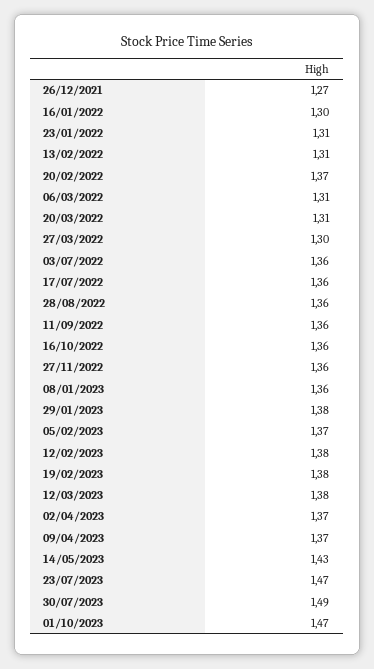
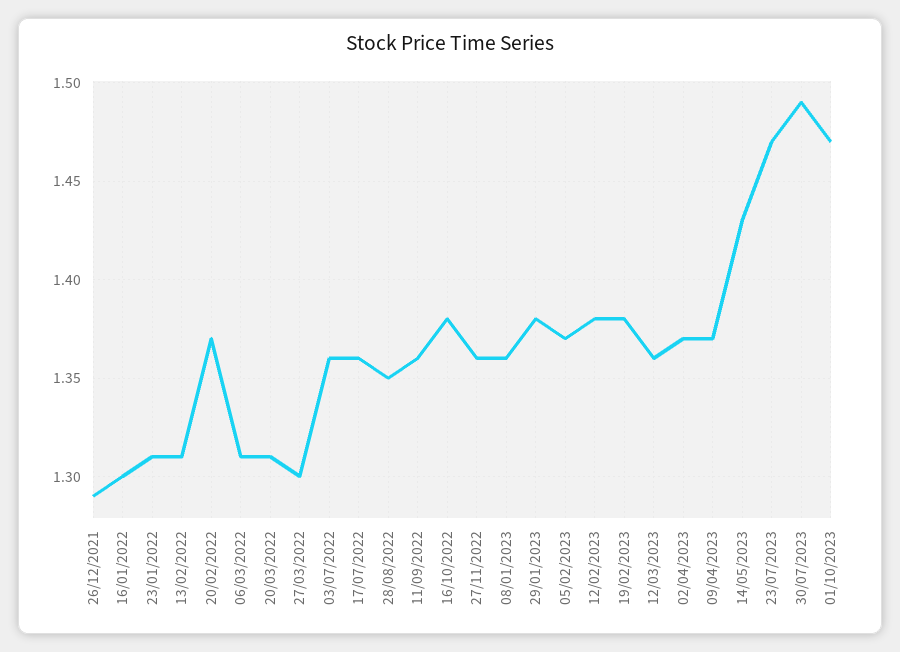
26/12/2021: 1.27 -> 1.29
28/08/2022: 1.36 -> 1.35
16/10/2022: 1.36 -> 1.38
12/03/2023: 1.38 -> 1.36

